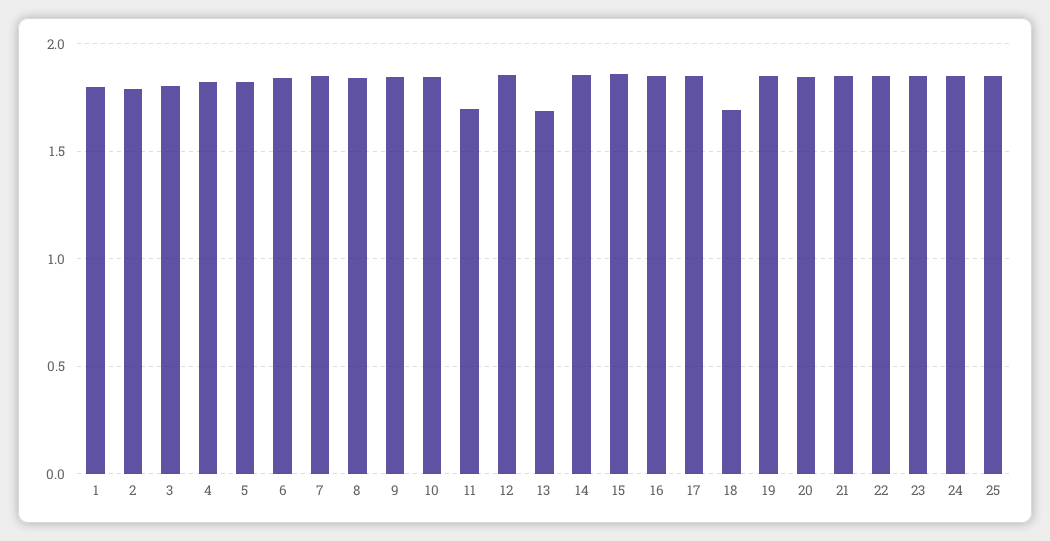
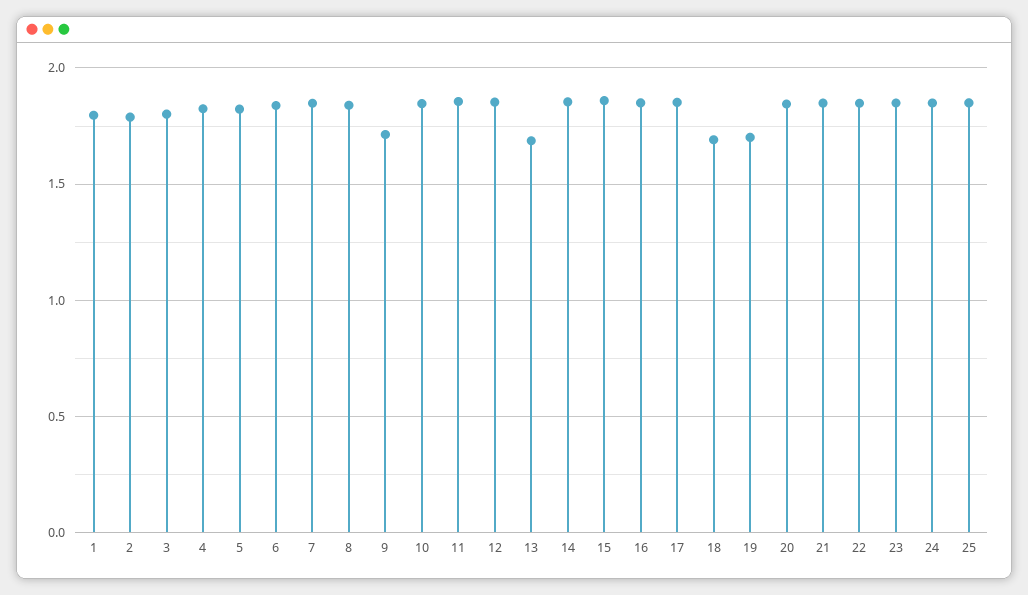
9: 1.85 -> 1.7
11: 1.7 -> 1.85
19: 1.85 -> 1.7

